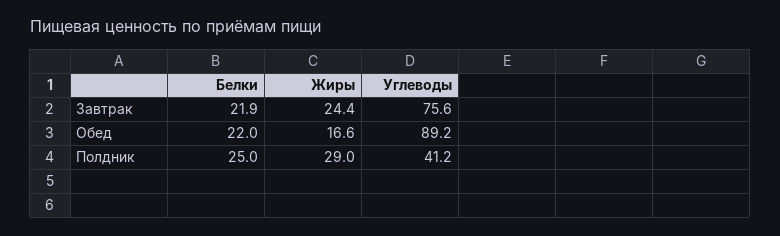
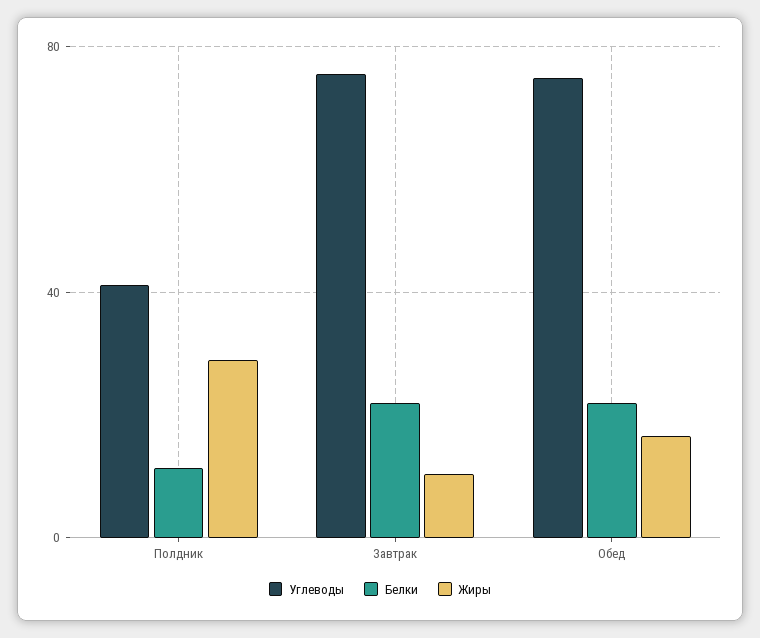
Жиры, Завтрак: 24.4 -> 10
Углеводы, Обед: 89.2 -> 75
Белки, Полдник: 25 -> 10

